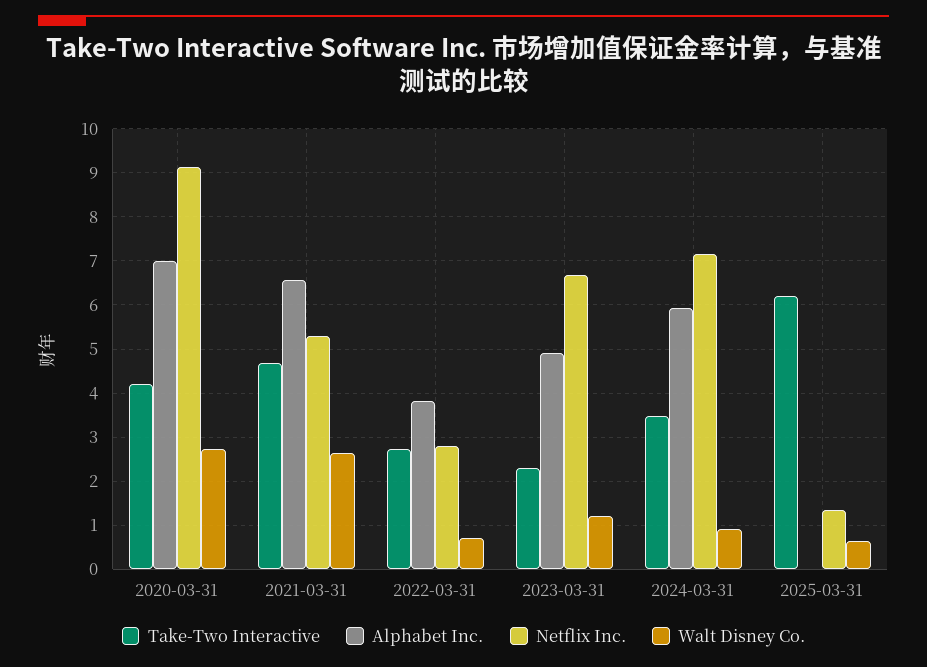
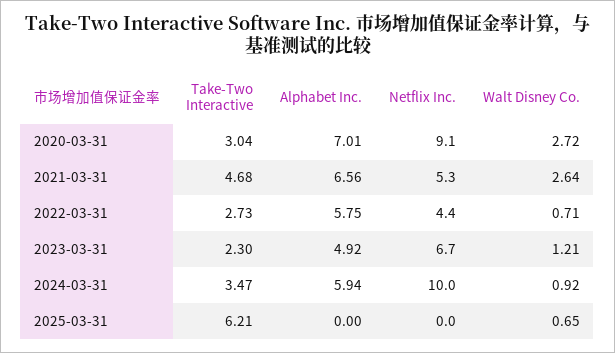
Take-Two Interactive, 2020-03-31: 4.2 -> 3.04
Alphabet Inc., 2022-03-31: 3.8 -> 5.75
Netflix Inc., 2022-03-31: 2.8 -> 4.4
Netflix Inc., 2024-03-31: 7.2 -> 10
Netflix Inc., 2025-03-31: 1.4 -> 0

